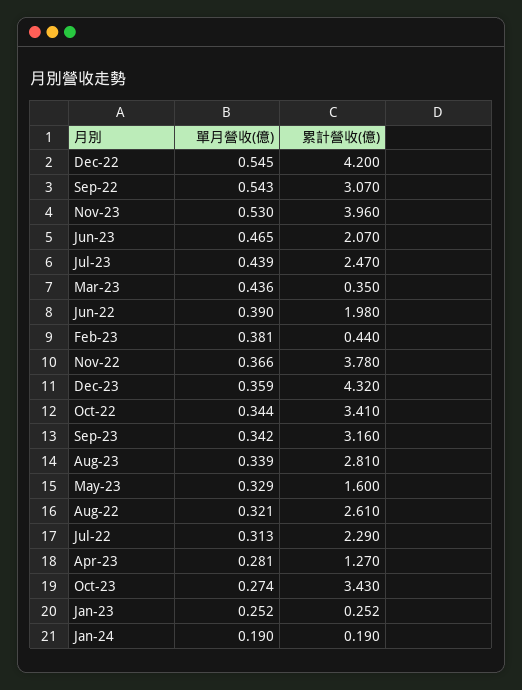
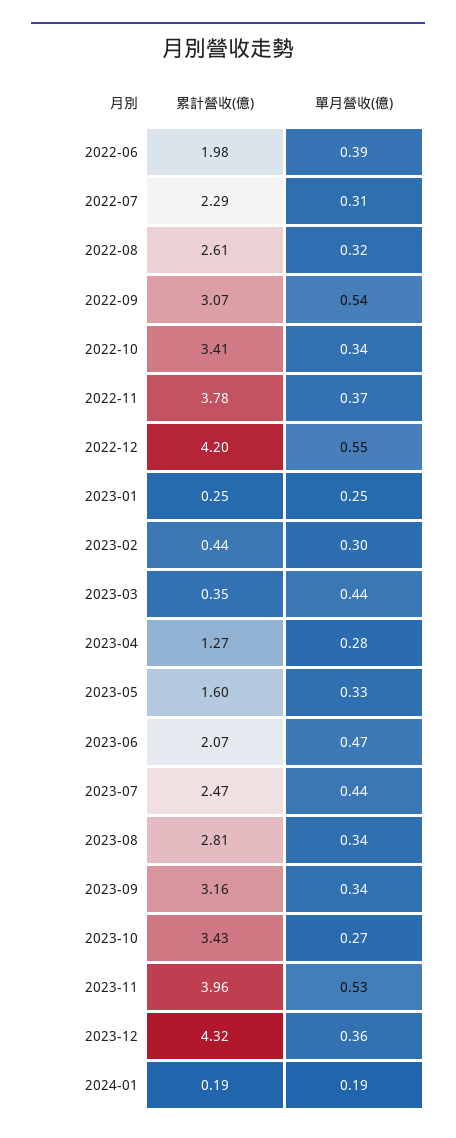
單月營收(億), Feb-23: 0.381 -> 0.3

